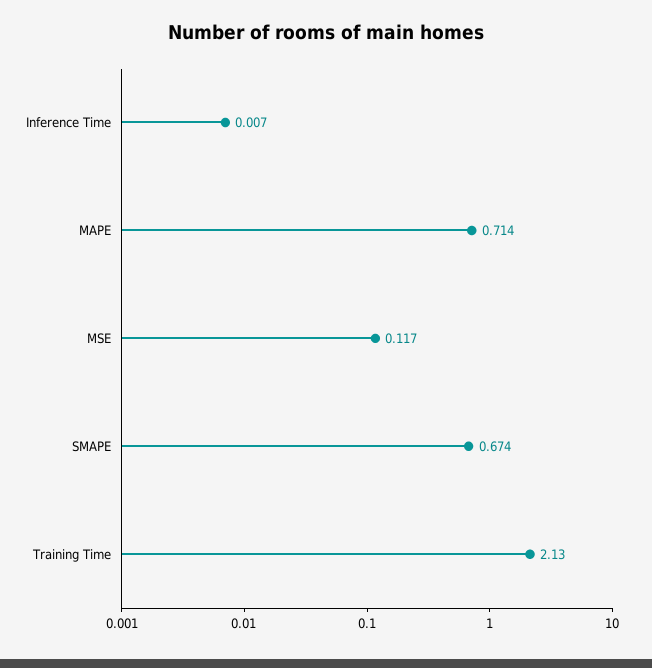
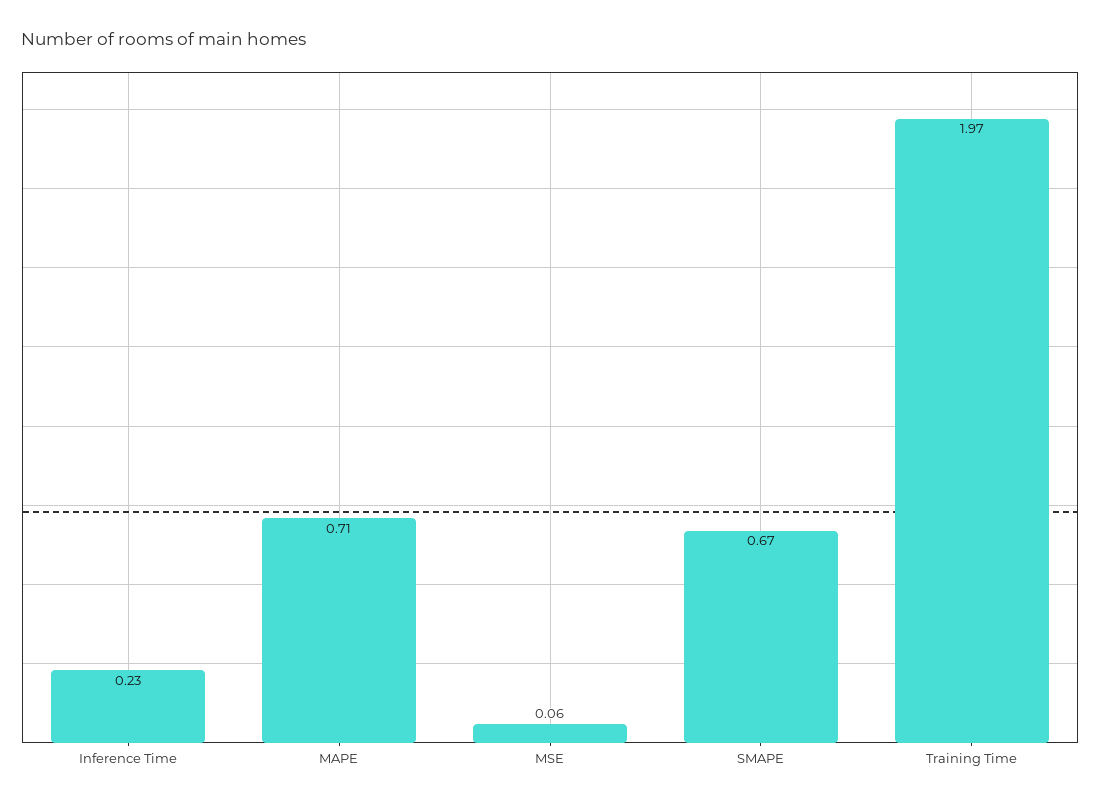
Inference Time: 0.007 -> 0.23
MSE: 0.117 -> 0.06
Training Time: 2.13 -> 1.97

